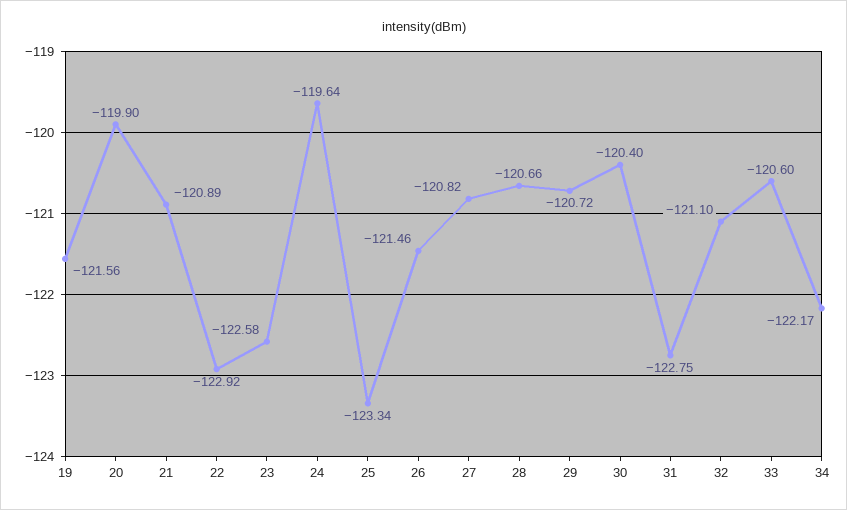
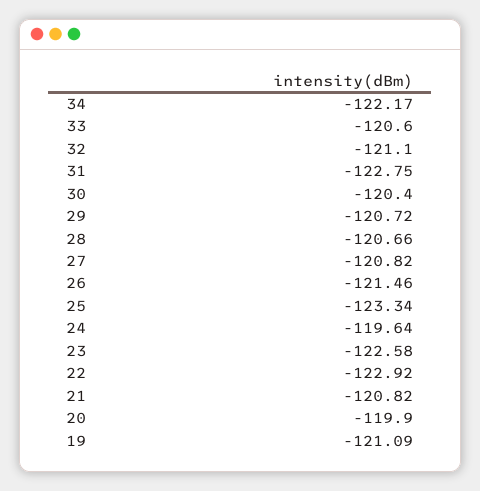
19: -121.56 -> -121.09
21: -120.89 -> -120.82

